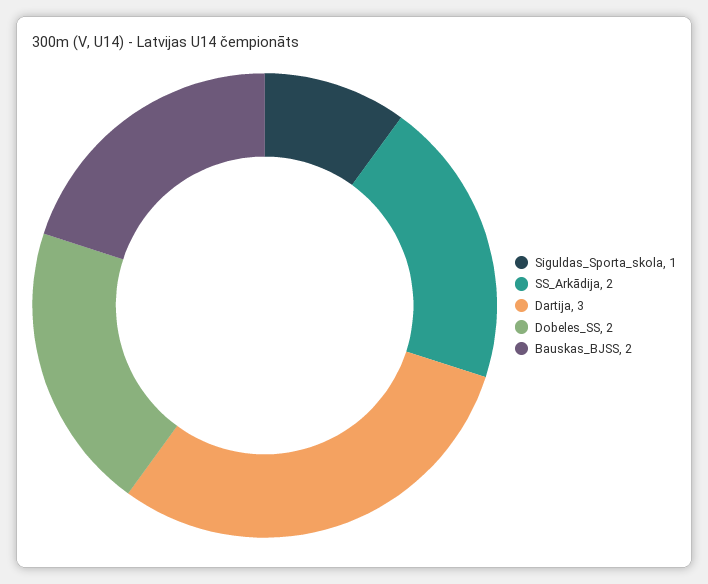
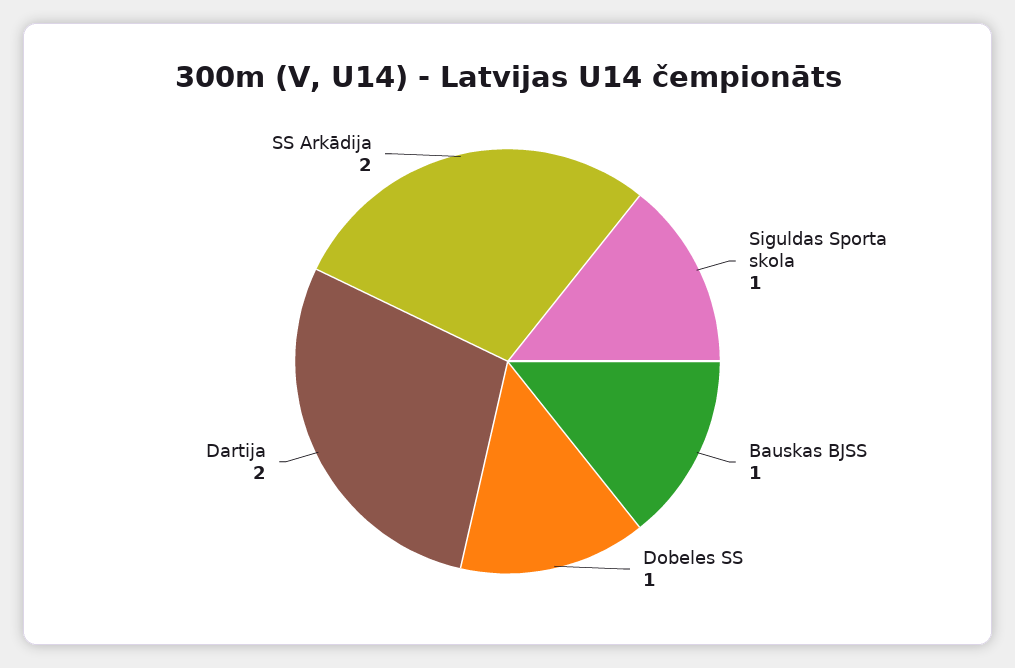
Dartija: 3 -> 2
Dobeles_SS: 2 -> 1
Bauskas_BJSS: 2 -> 1

